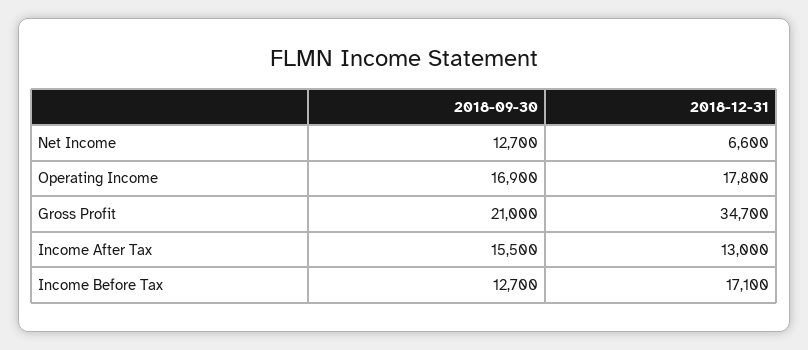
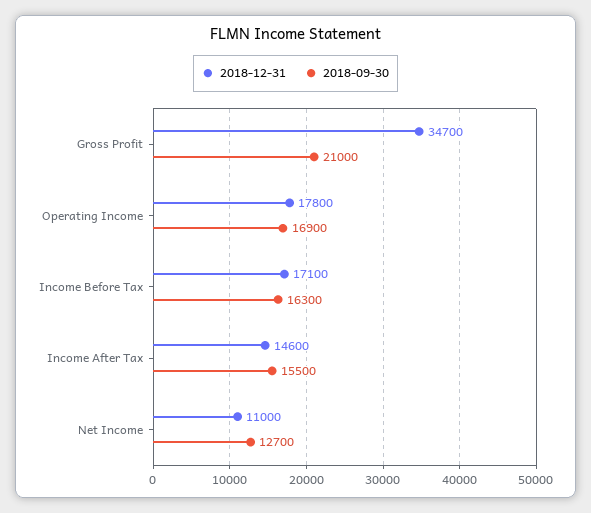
2018-12-31, Net Income: 6600 -> 11000
2018-12-31, Income After Tax: 13000 -> 14600
2018-09-30, Income Before Tax: 12700 -> 16300

